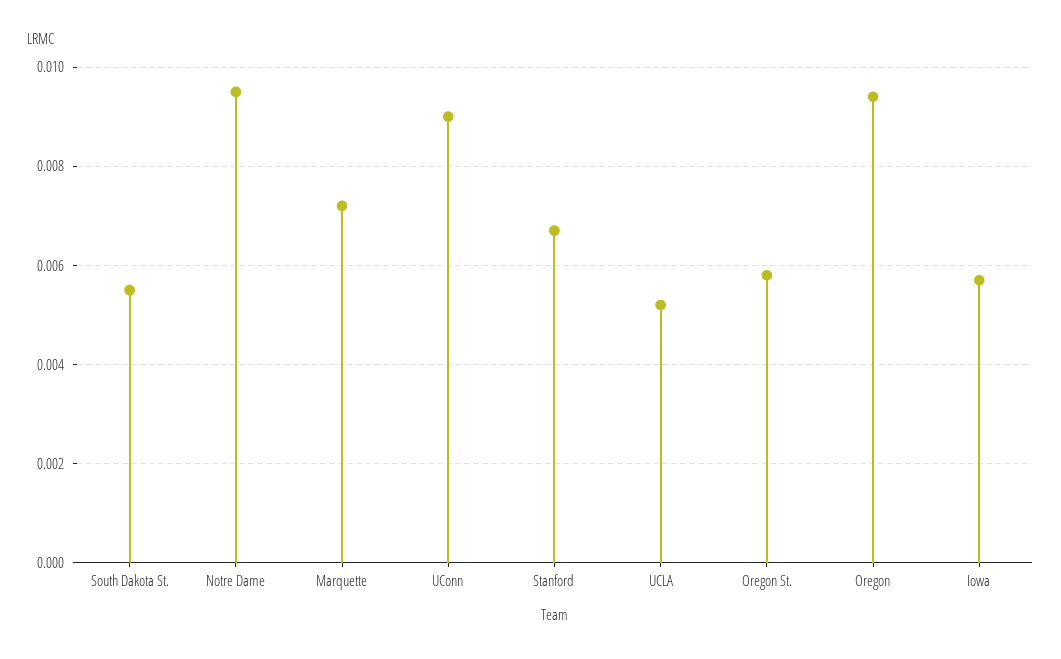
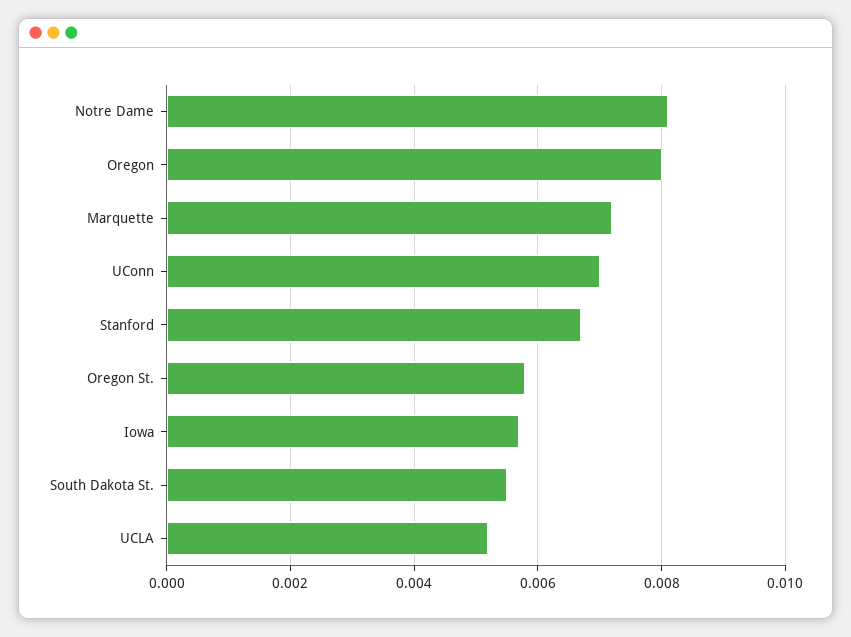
Notre Dame: 0.0095 -> 0.008
UConn: 0.009 -> 0.007
Oregon: 0.0095 -> 0.008

